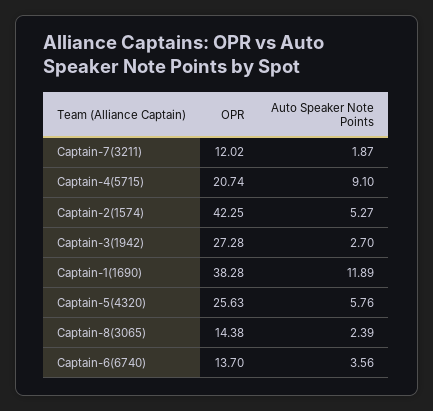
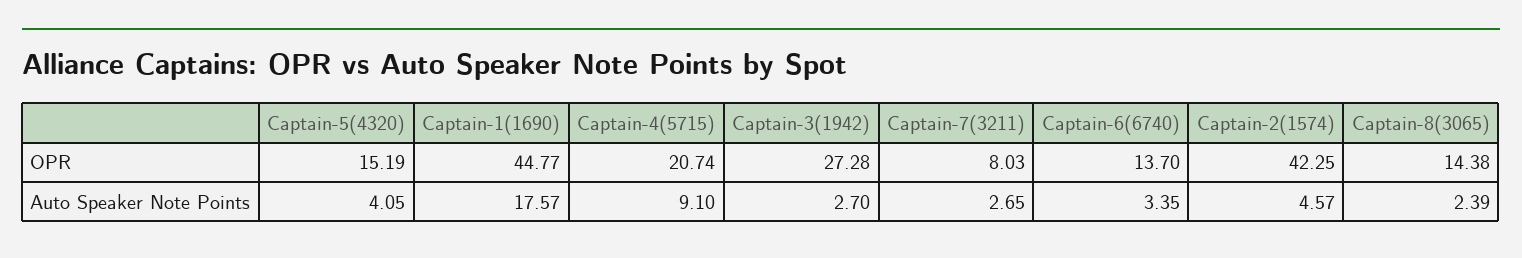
OPR, Captain-7(3211): 12.02 -> 8.03
Auto Speaker Note Points, Captain-7(3211): 1.87 -> 2.65
Auto Speaker Note Points, Captain-2(1574): 5.27 -> 4.57
OPR, Captain-1(1690): 38.28 -> 44.77
Auto Speaker Note Points, Captain-1(1690): 11.89 -> 17.57
OPR, Captain-5(4320): 25.63 -> 15.19
Auto Speaker Note Points, Captain-5(4320): 5.76 -> 4.05
Auto Speaker Note Points, Captain-6(6740): 3.56 -> 3.35

